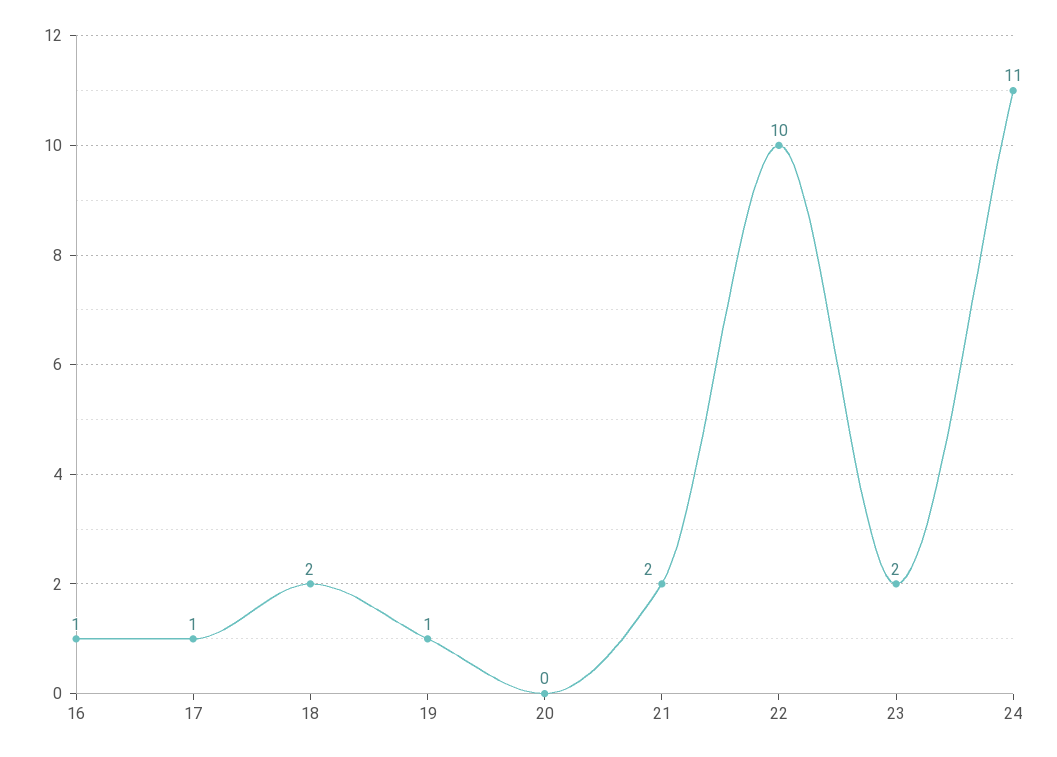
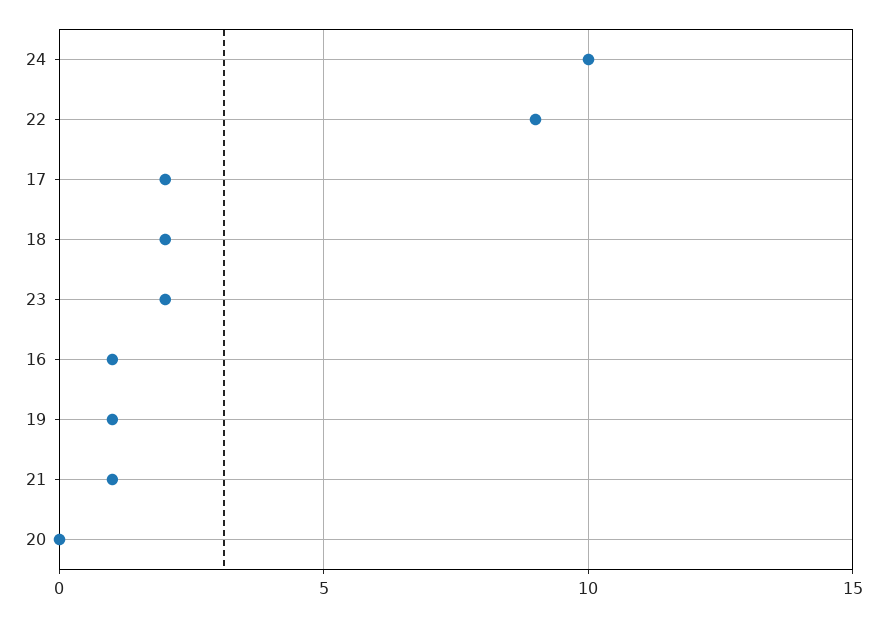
17: 1 -> 2
21: 2 -> 1
22: 10 -> 9
24: 11 -> 10

